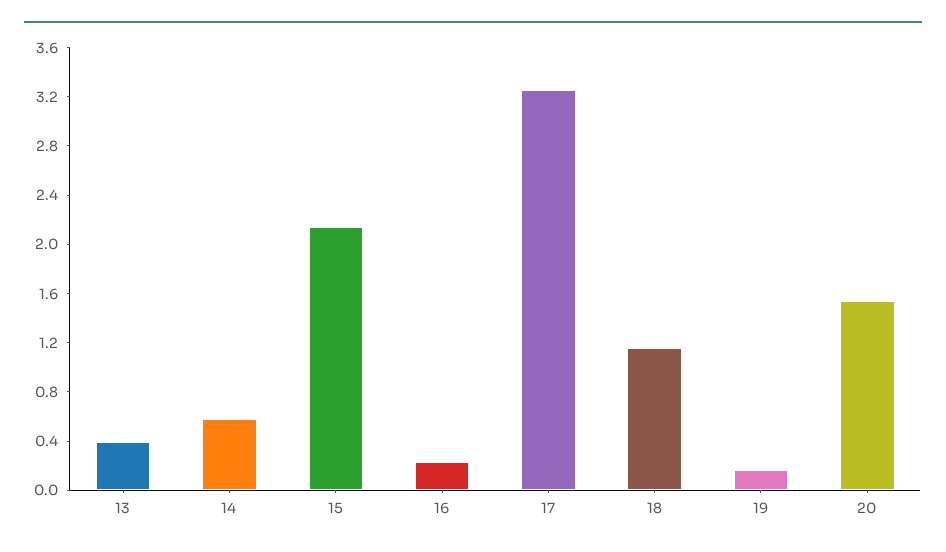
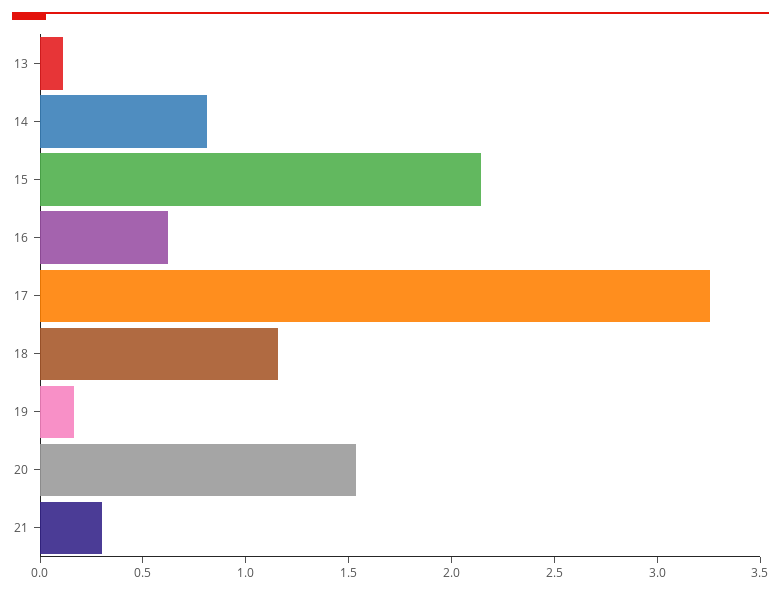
13: 0.4 -> 0.1
14: 0.6 -> 0.8
16: 0.2 -> 0.6
21: none -> 0.3

